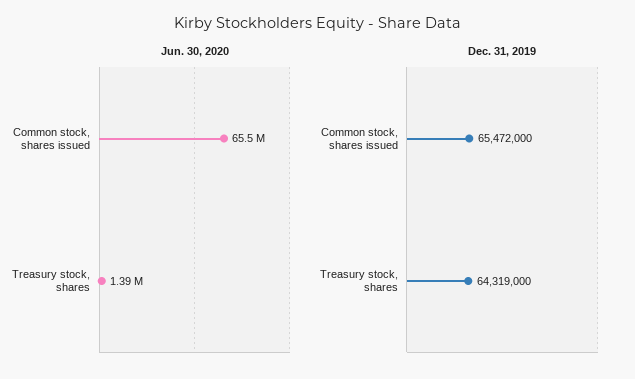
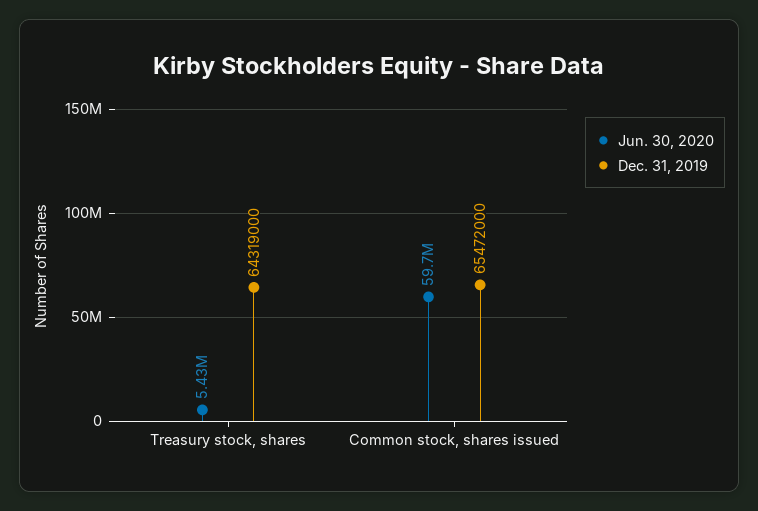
Jun. 30, 2020, Common stock, shares issued: 65500000 -> 59700000
Jun. 30, 2020, Treasury stock, shares: 1390000 -> 5430000

